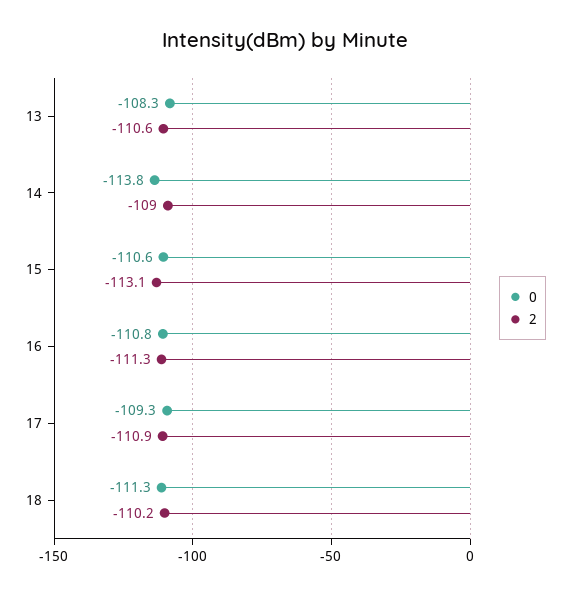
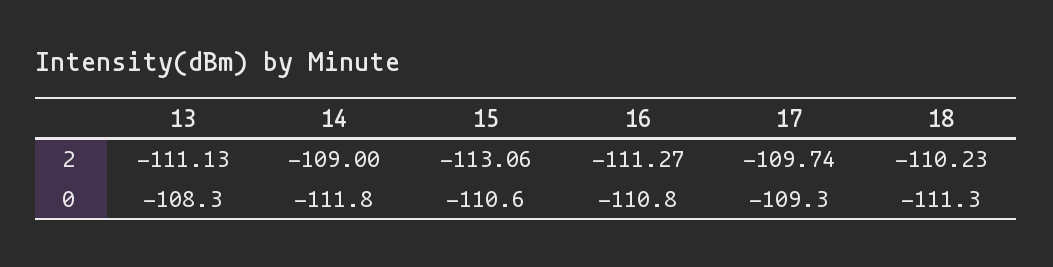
2, 13: -110.6 -> -111.13
0, 14: -113.8 -> -111.8
2, 17: -110.9 -> -109.74

